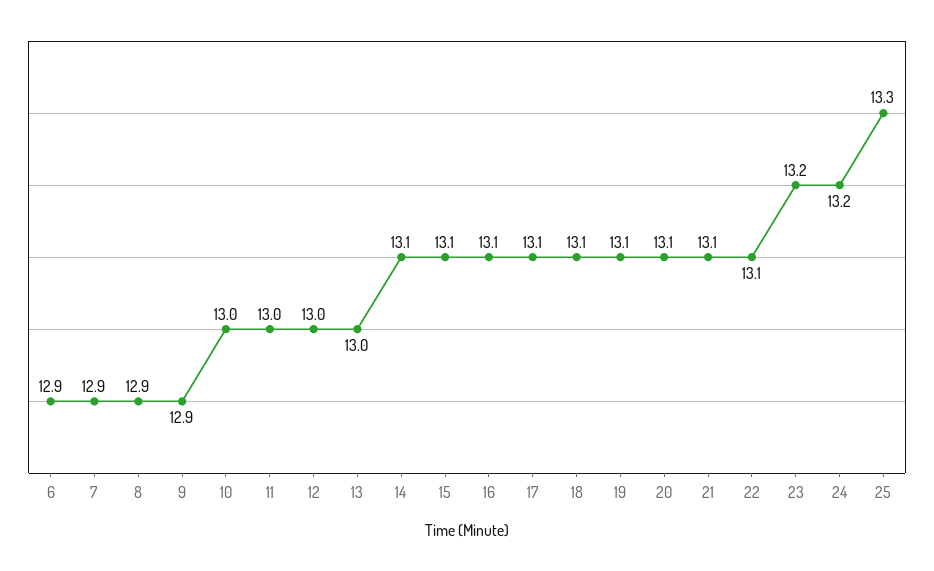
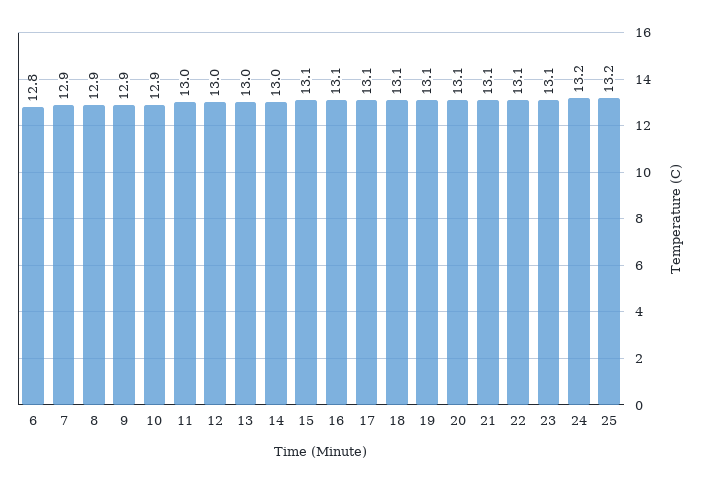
6: 12.9 -> 12.8
10: 13 -> 12.9
14: 13.1 -> 13
23: 13.2 -> 13.1
25: 13.3 -> 13.2

